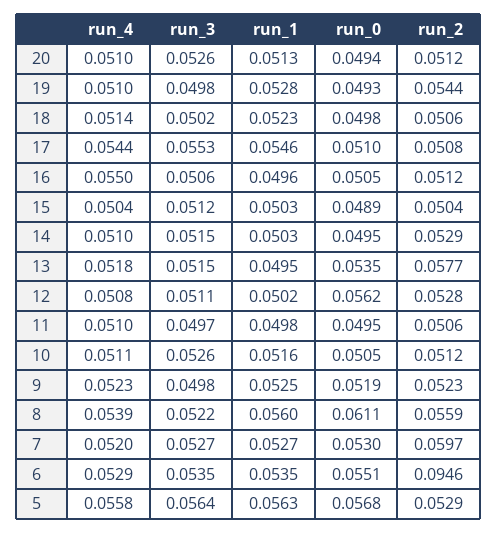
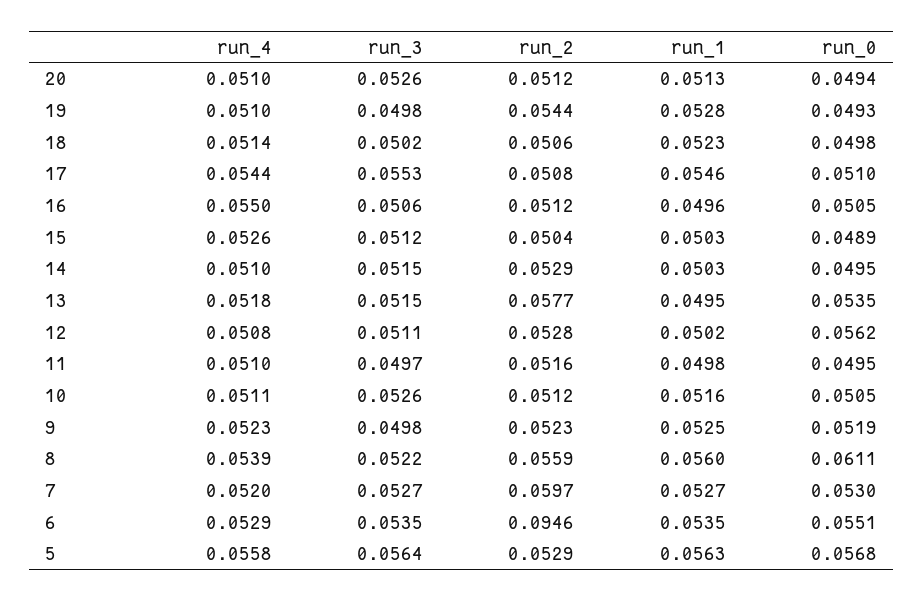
run_4, 15: 0.0504 -> 0.0526
run_2, 11: 0.0506 -> 0.0516

